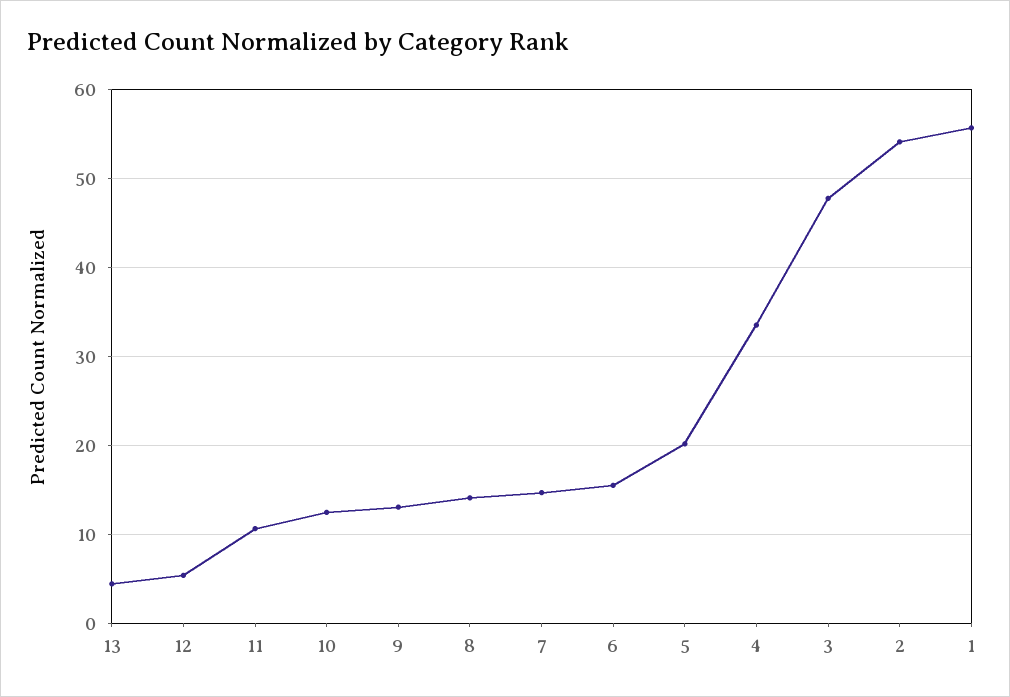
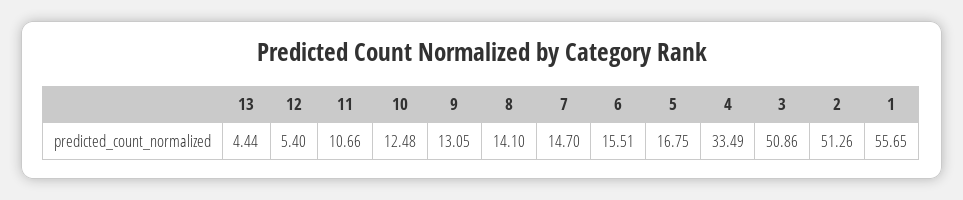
5: 20 -> 16.75
3: 48 -> 50.86
2: 54 -> 51.26

